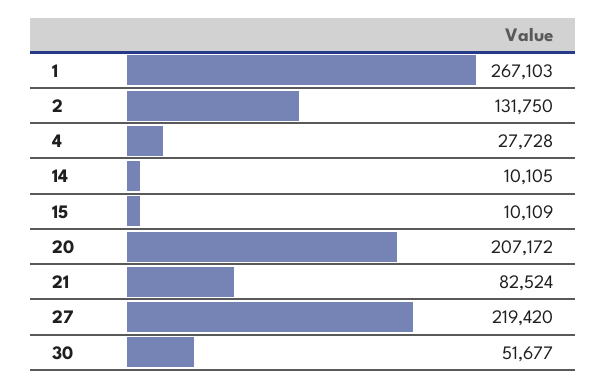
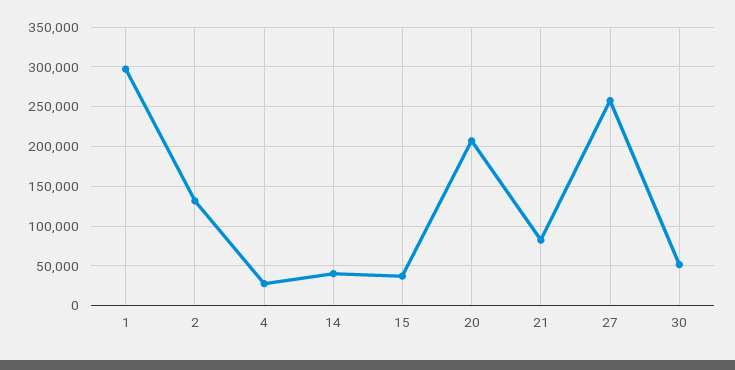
1: 267103 -> 300000
14: 10105 -> 40000
15: 10109 -> 40000
27: 219420 -> 260000

